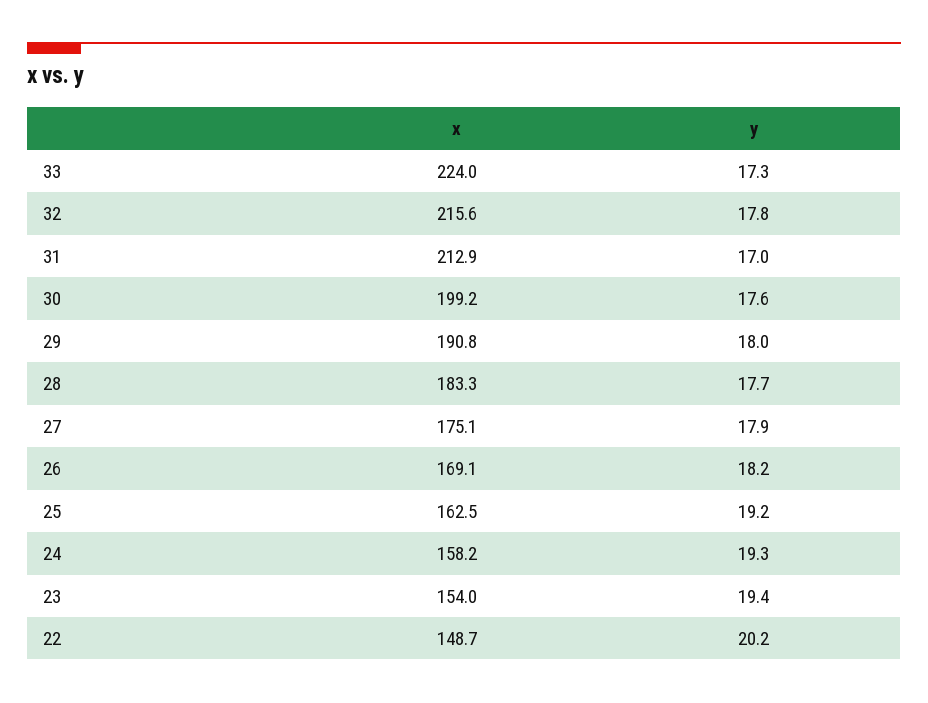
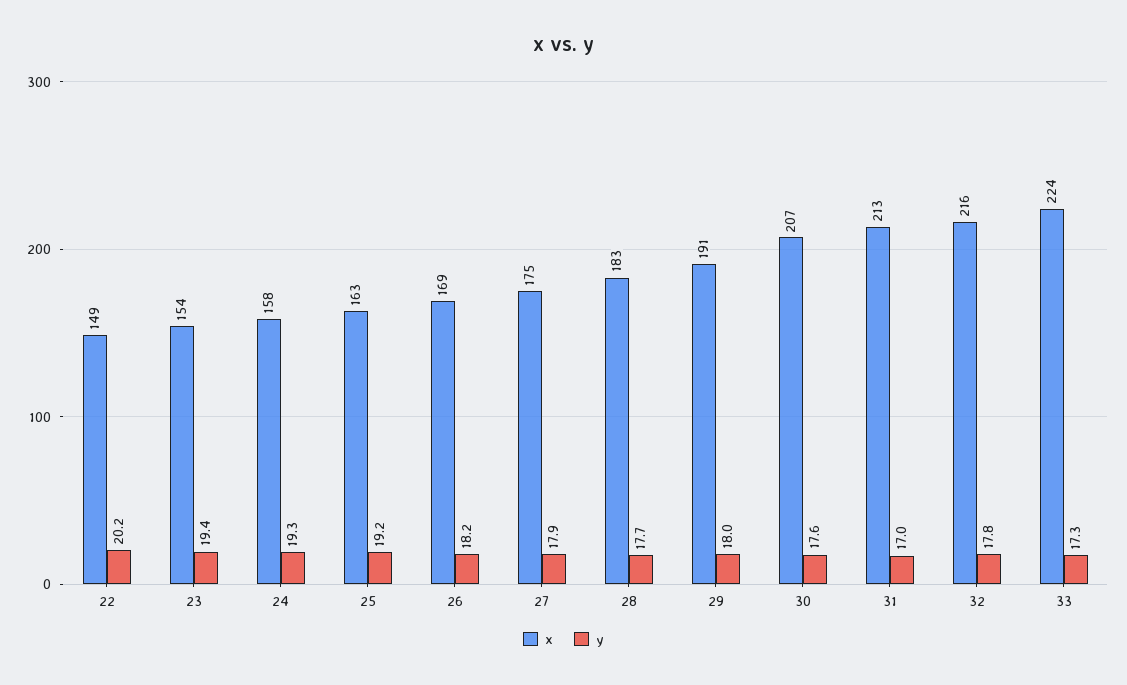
x, 30: 199.2 -> 207

